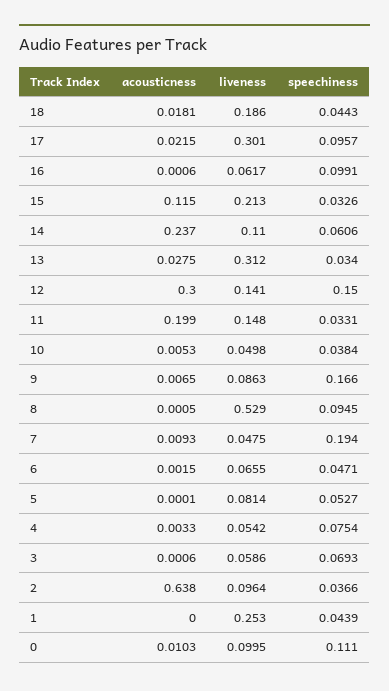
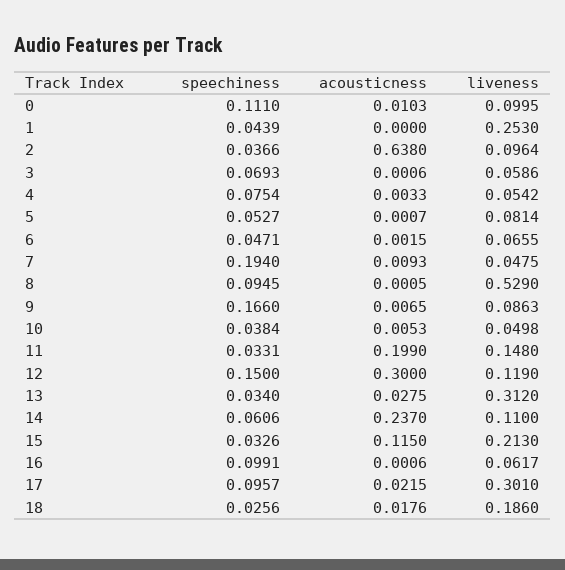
acousticness, 18: 0.0181 -> 0.0176
speechiness, 18: 0.0443 -> 0.0256
liveness, 12: 0.141 -> 0.119
acousticness, 5: 0.0001 -> 0.0007

